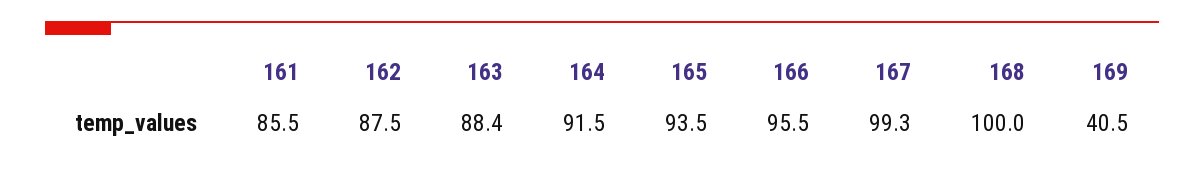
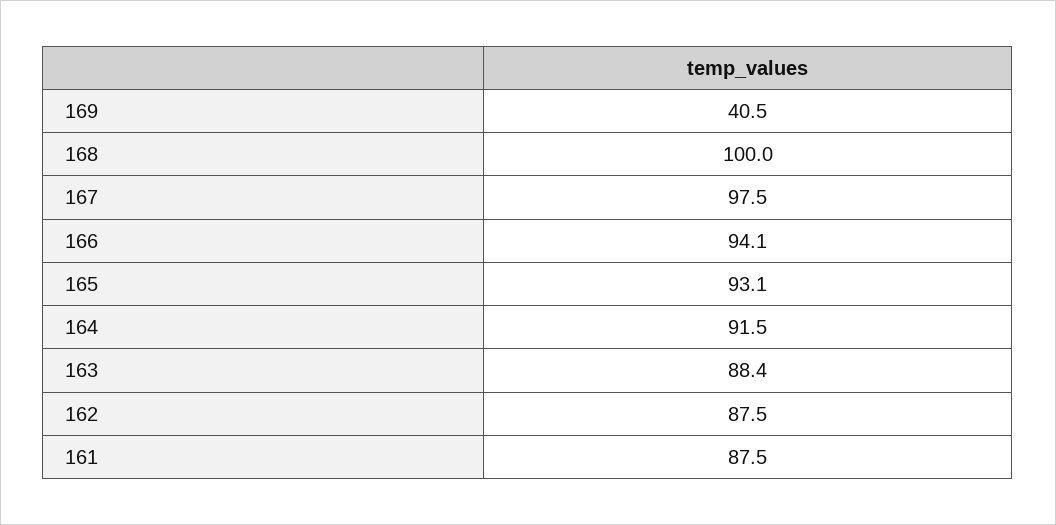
161: 85.5 -> 87.5
165: 93.5 -> 93.1
166: 95.5 -> 94.1
167: 99.3 -> 97.5

